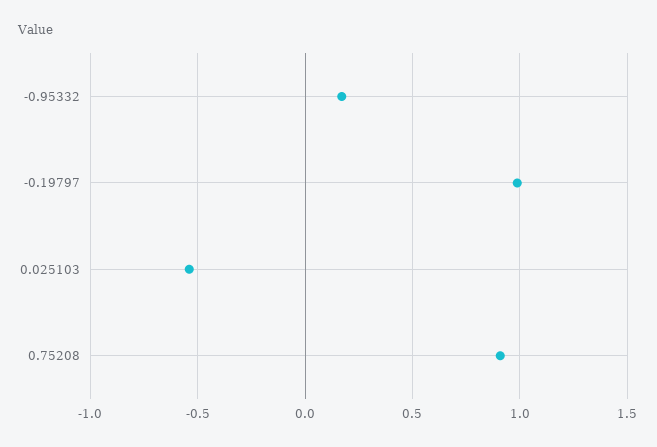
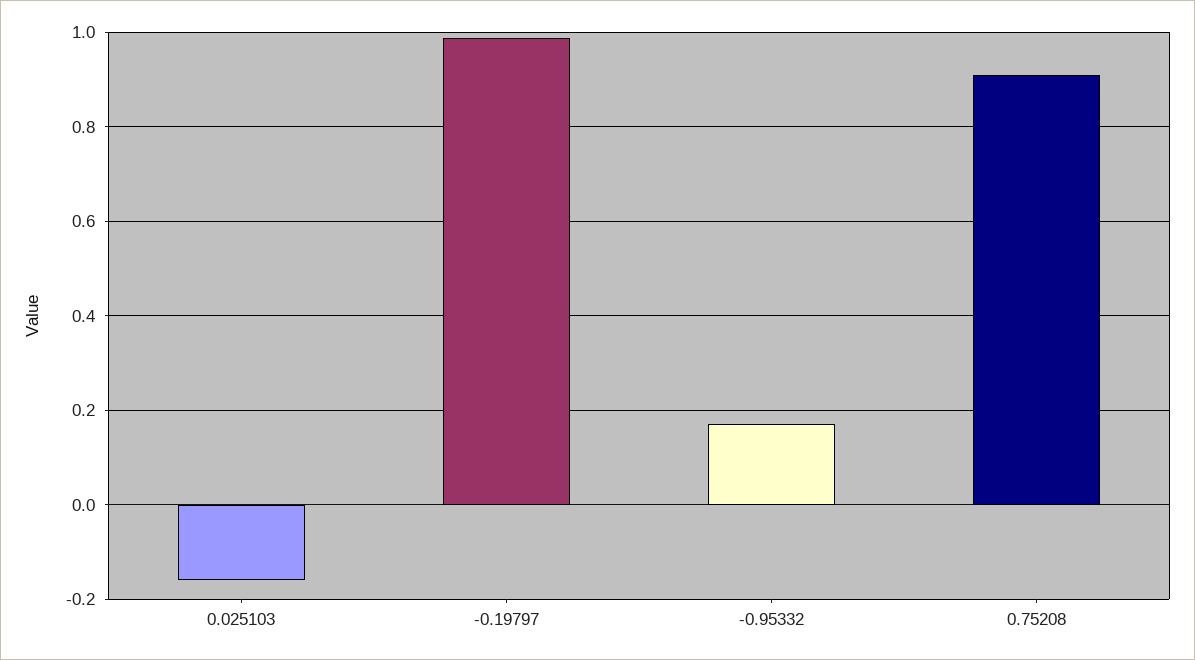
0.025103: -0.55 -> -0.16

